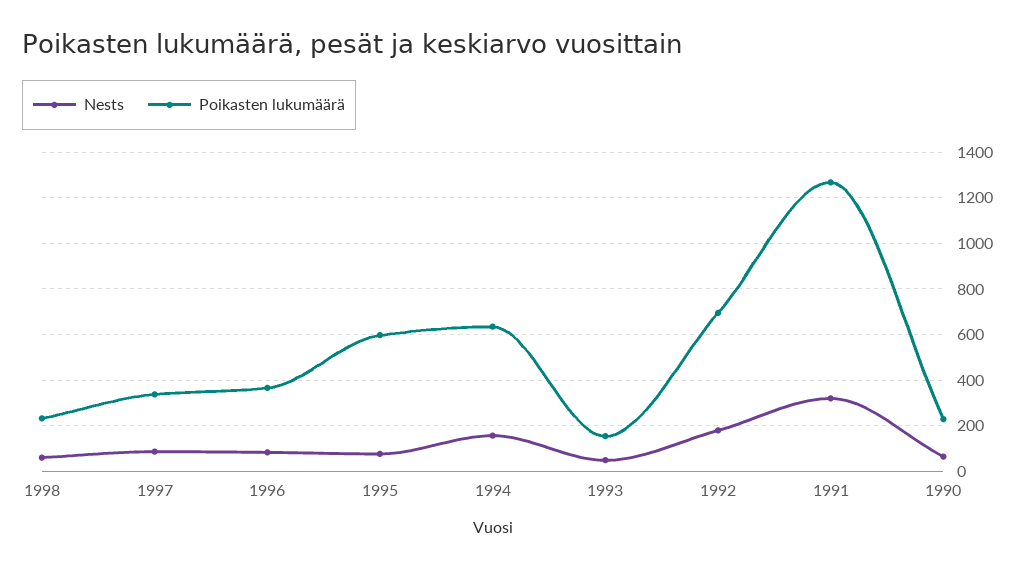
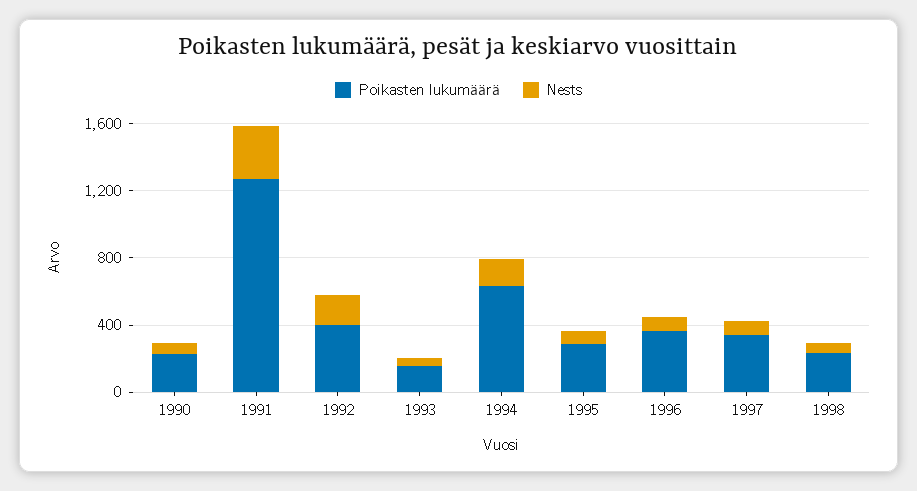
Poikasten lukumäärä, 1995: 600 -> 300
Poikasten lukumäärä, 1992: 700 -> 400

